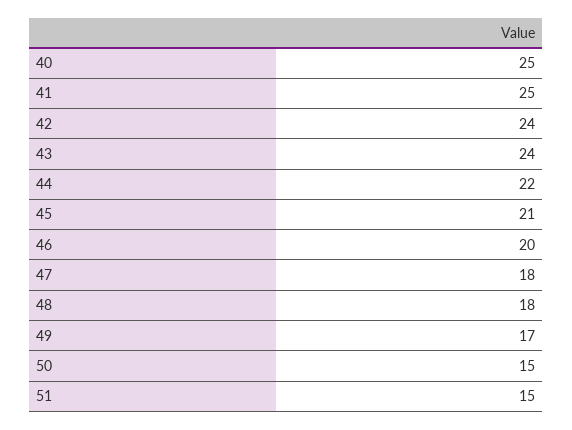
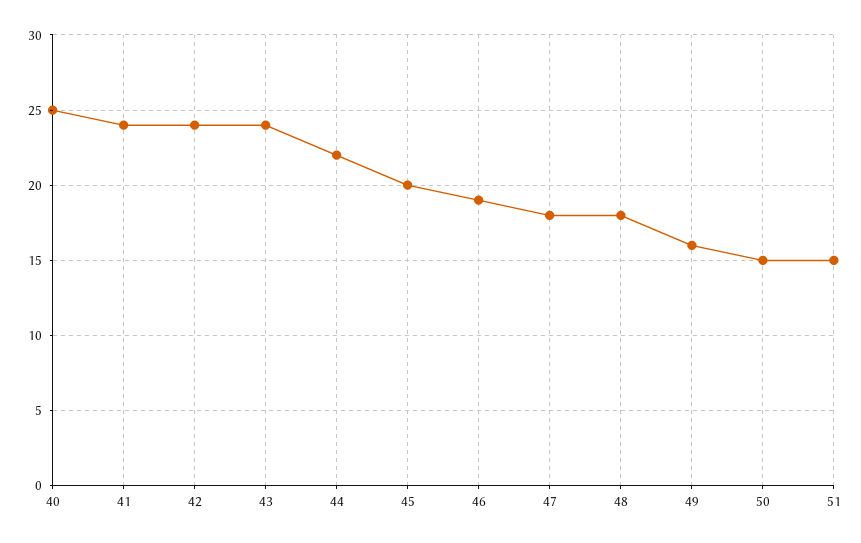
41: 25 -> 24
45: 21 -> 20
46: 20 -> 19
49: 17 -> 16

